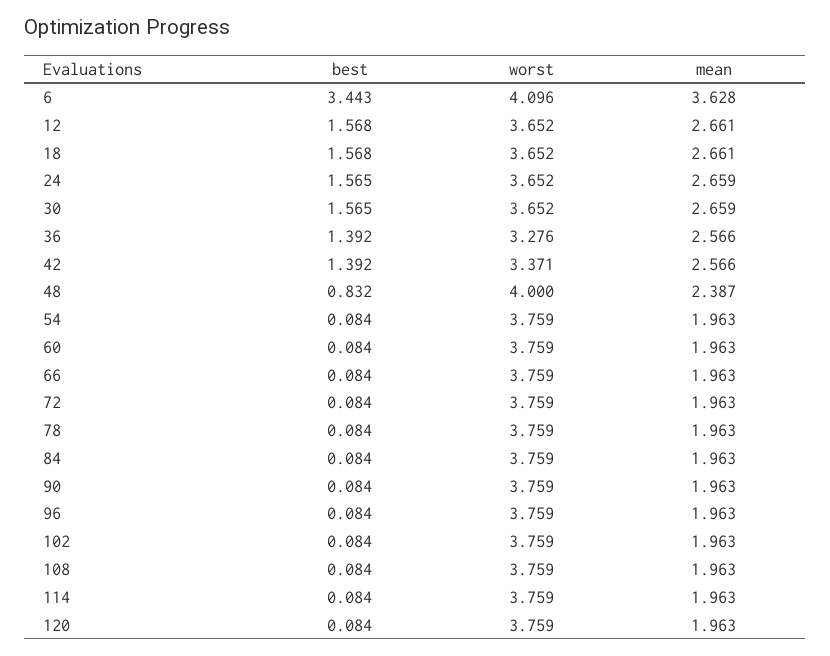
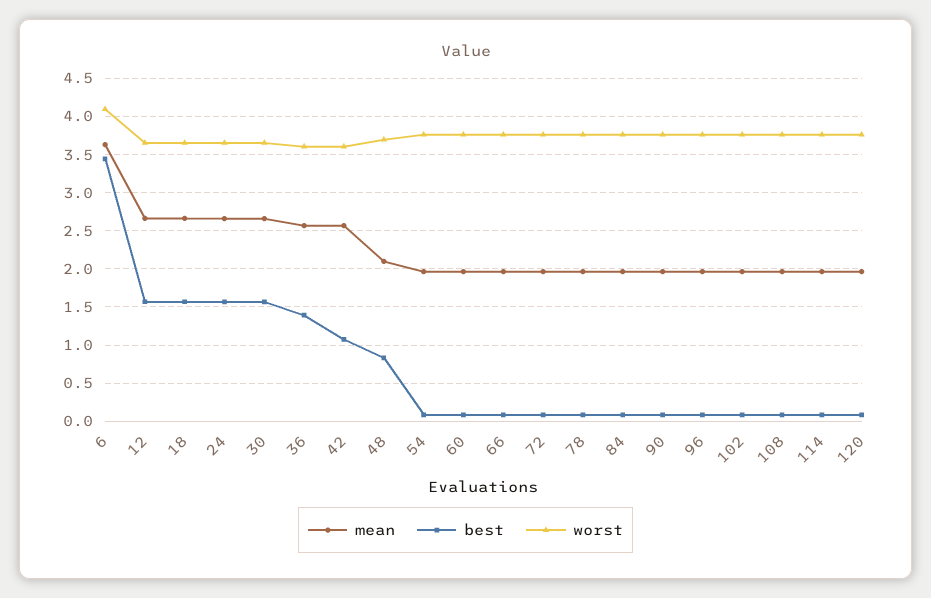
worst, 36: 3.276 -> 3.6
best, 42: 1.392 -> 1.1
worst, 42: 3.371 -> 3.6
worst, 48: 4 -> 3.7
mean, 48: 2.387 -> 2.1

